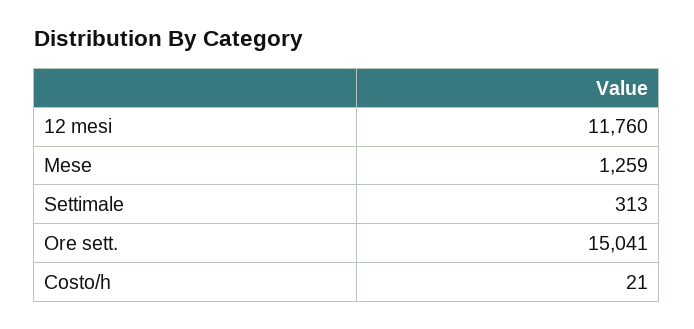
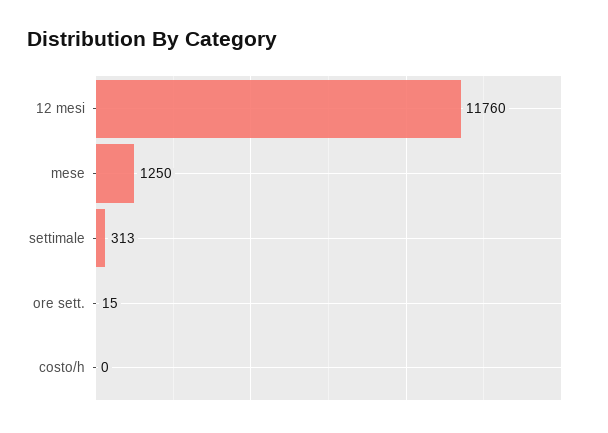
Mese: 1259 -> 1250
Ore sett.: 15041 -> 15
Costo/h: 21 -> 0

